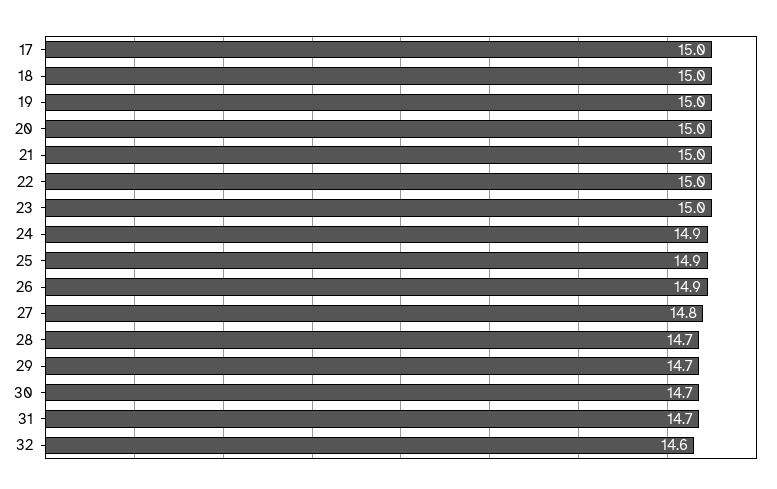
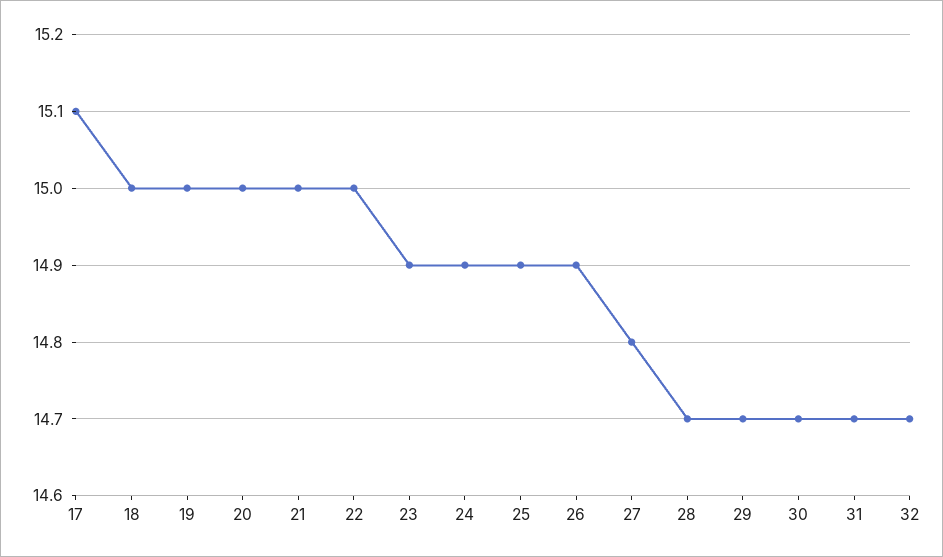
17: 15 -> 15.1
23: 15 -> 14.9
32: 14.6 -> 14.7

